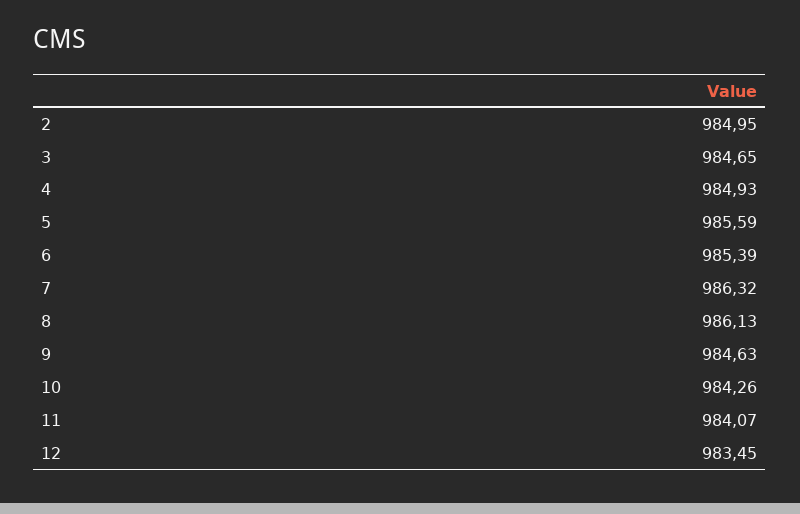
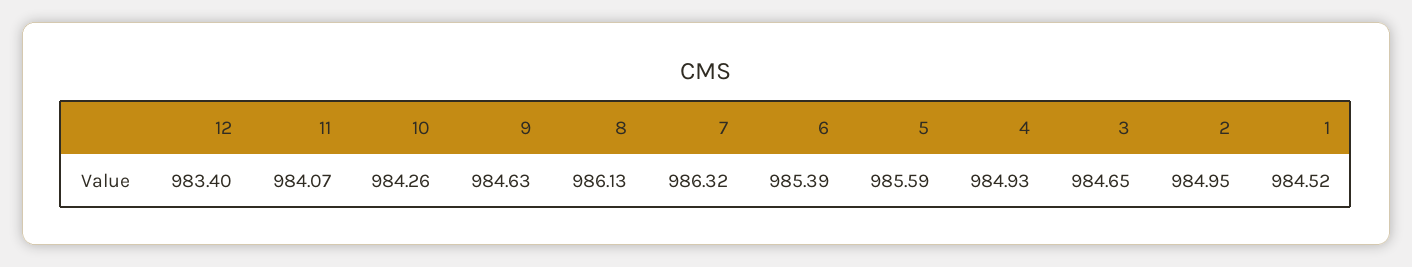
12: 983.45 -> 983.4
1: none -> 984.52

